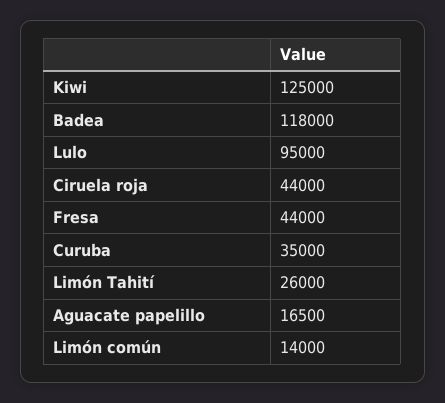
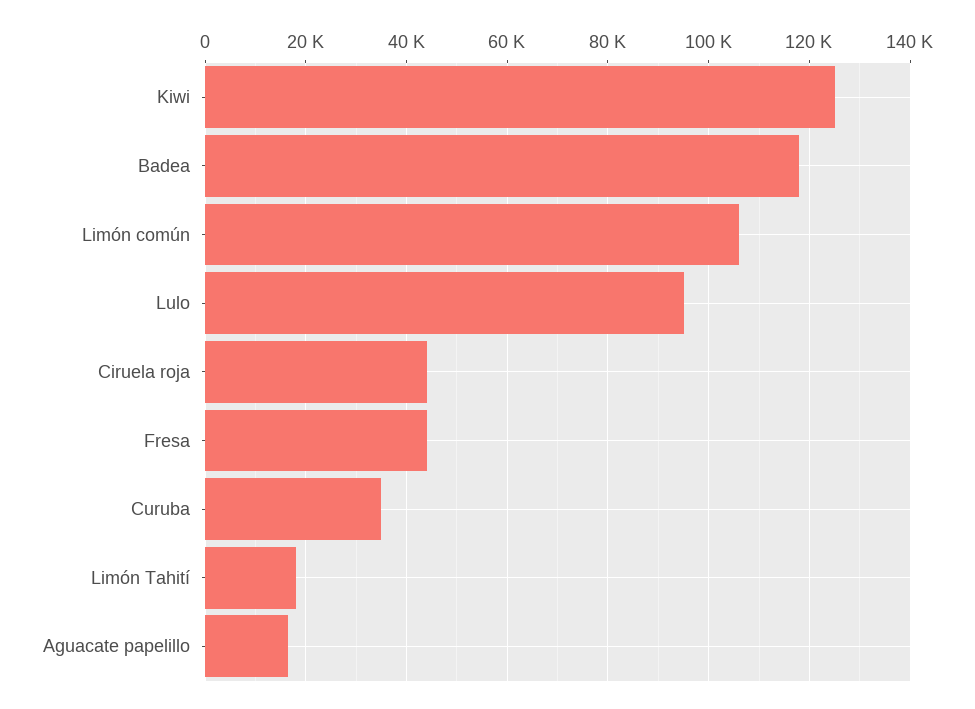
Limón Tahití: 26000 -> 18000
Limón común: 14000 -> 106000

